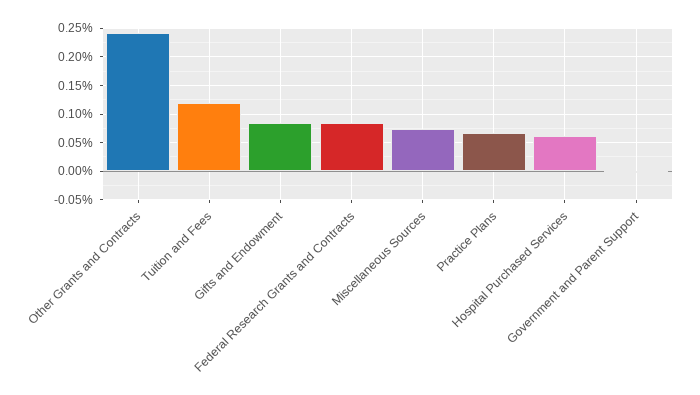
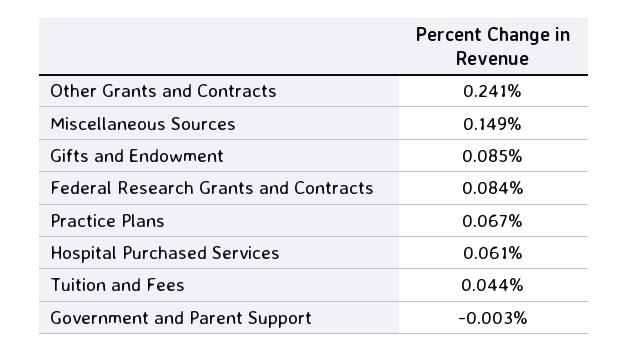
Tuition and Fees: 0.125 -> 0.044
Miscellaneous Sources: 0.075 -> 0.149

